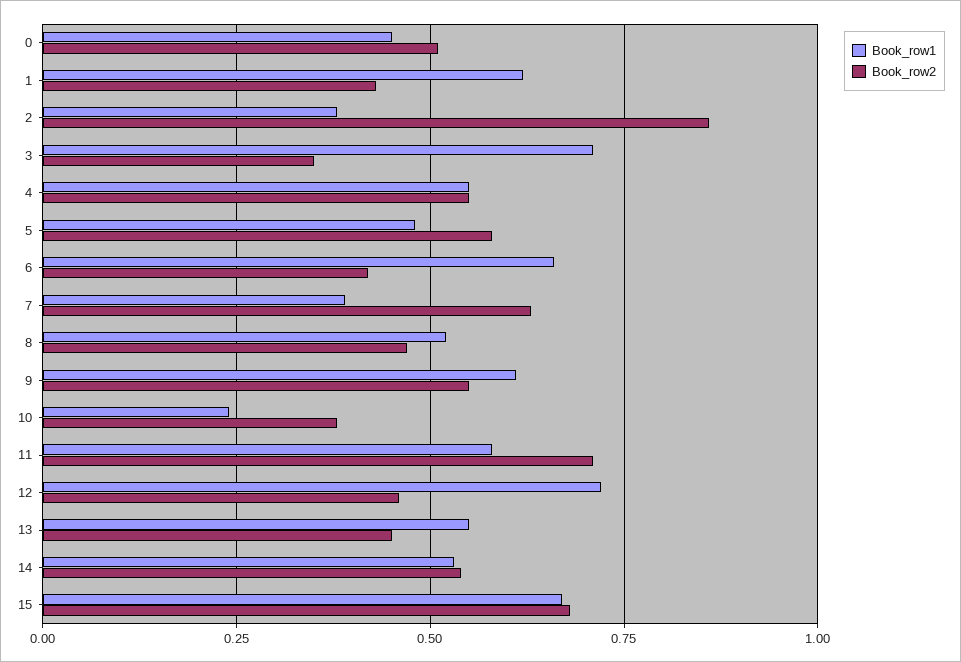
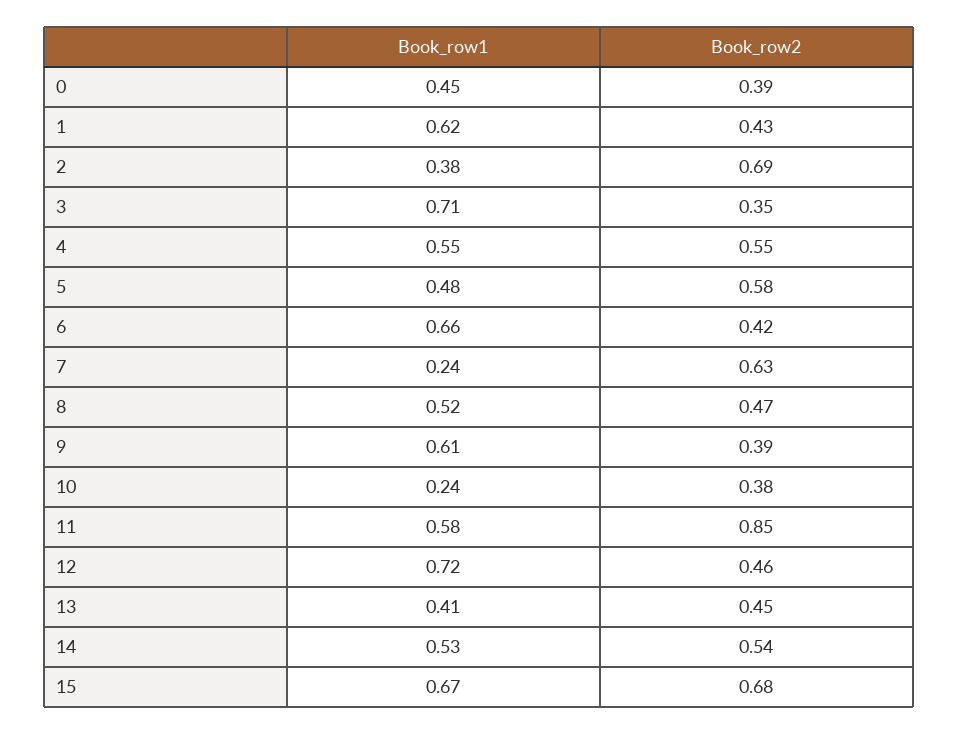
Book_row2, 0: 0.5 -> 0.39
Book_row2, 2: 0.85 -> 0.69
Book_row1, 7: 0.4 -> 0.24
Book_row2, 9: 0.55 -> 0.39
Book_row2, 11: 0.7 -> 0.85
Book_row1, 13: 0.55 -> 0.41

